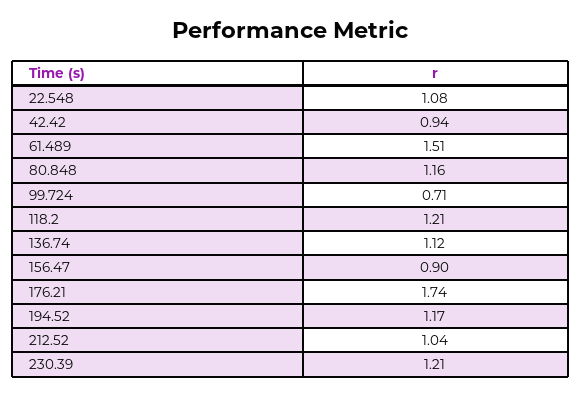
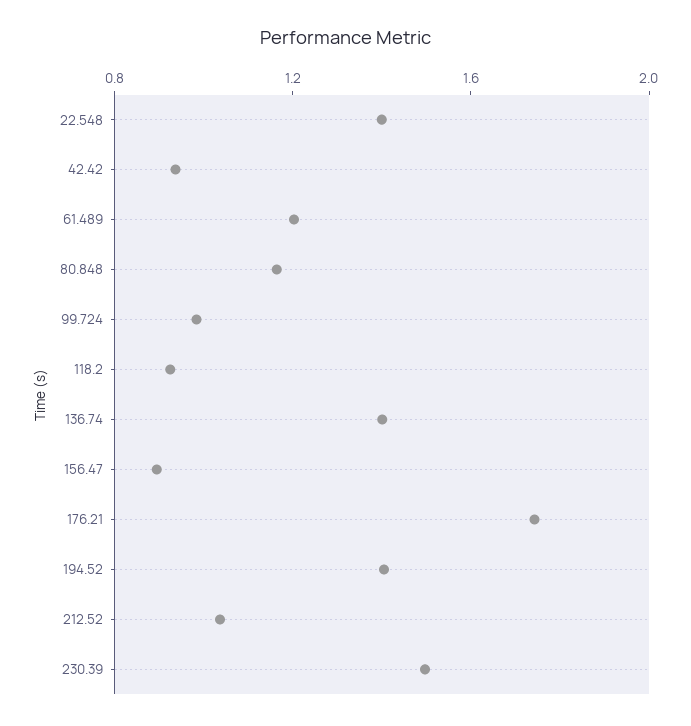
22.548: 1.08 -> 1.4
61.489: 1.51 -> 1.2
99.724: 0.71 -> 1
118.2: 1.21 -> 0.9
136.74: 1.12 -> 1.4
194.52: 1.17 -> 1.4
230.39: 1.21 -> 1.5

